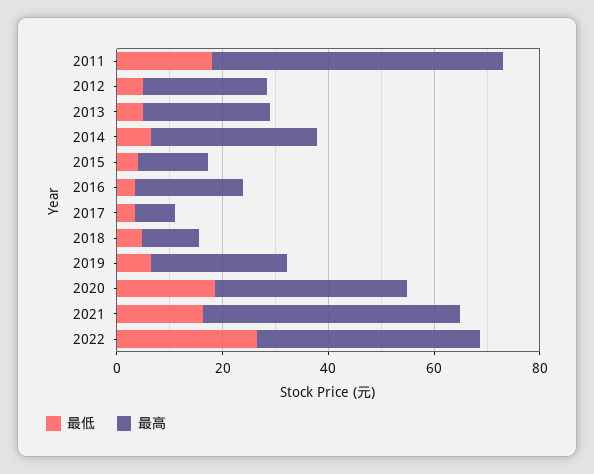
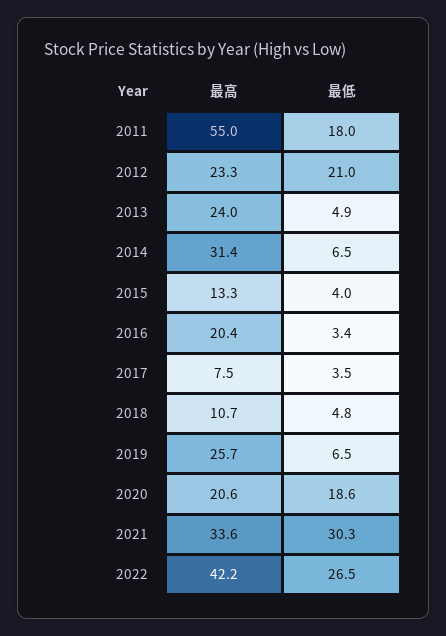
最低, 2012: 5 -> 21
最高, 2020: 35 -> 20.6
最低, 2021: 15 -> 30.3
最高, 2021: 50 -> 33.6

